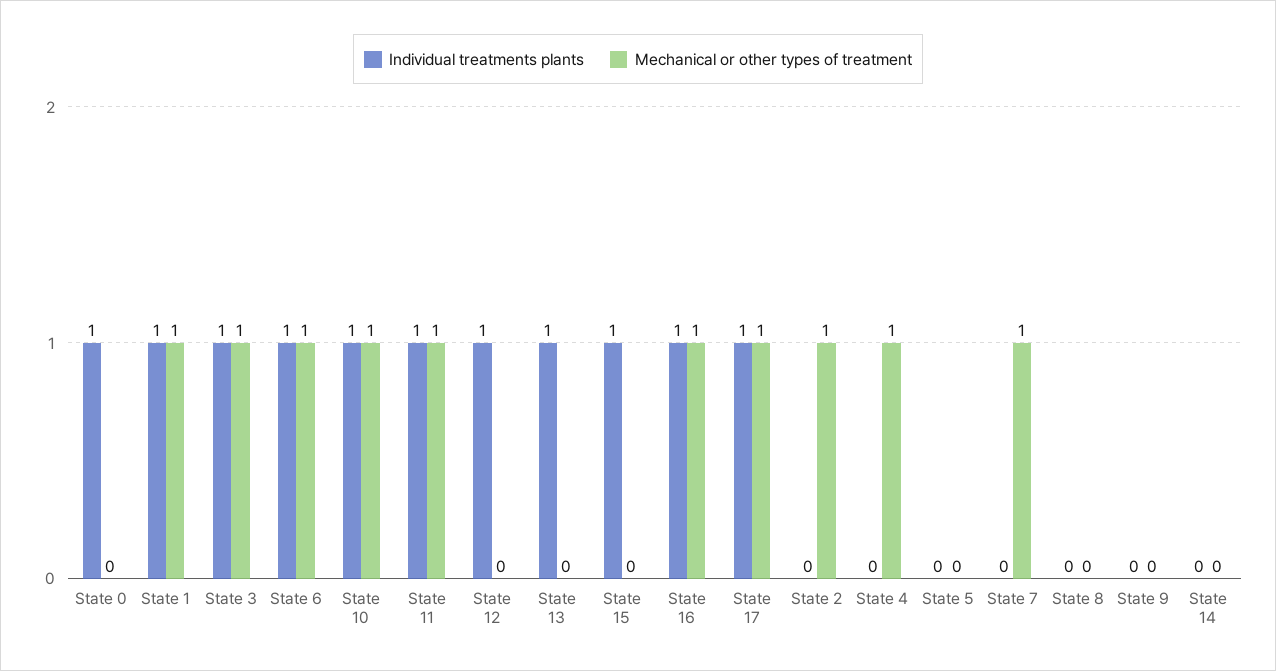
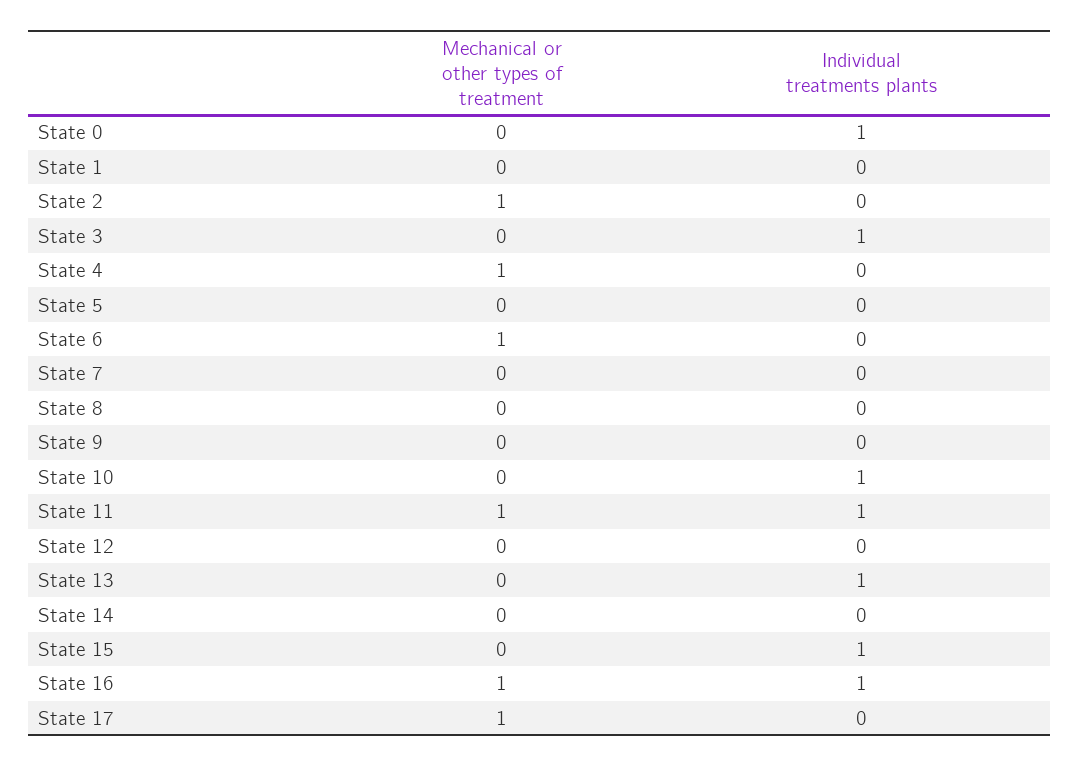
Individual treatments plants, State 1: 1 -> 0
Mechanical or other types of treatment, State 1: 1 -> 0
Mechanical or other types of treatment, State 3: 1 -> 0
Individual treatments plants, State 6: 1 -> 0
Mechanical or other types of treatment, State 10: 1 -> 0
Individual treatments plants, State 12: 1 -> 0
Individual treatments plants, State 17: 1 -> 0
Mechanical or other types of treatment, State 7: 1 -> 0

